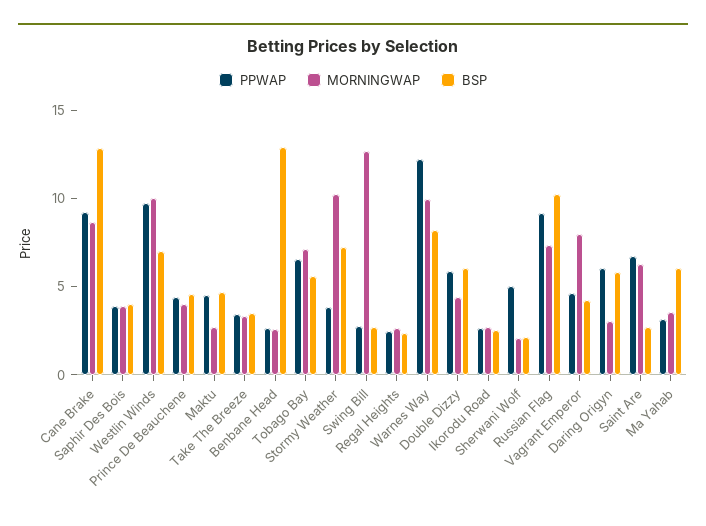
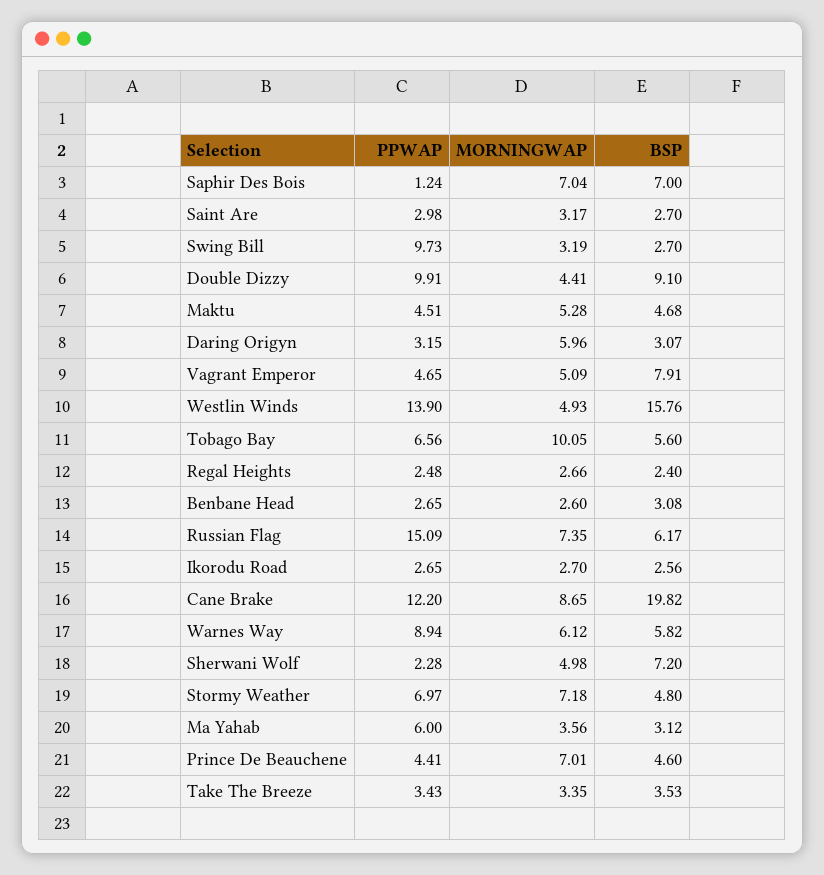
PPWAP, Cane Brake: 9 -> 12.2
BSP, Cane Brake: 13 -> 19.82
PPWAP, Saphir Des Bois: 4 -> 1.24
MORNINGWAP, Saphir Des Bois: 4 -> 7.04
BSP, Saphir Des Bois: 4 -> 7
PPWAP, Westlin Winds: 10 -> 13.9
MORNINGWAP, Westlin Winds: 10 -> 4.93
BSP, Westlin Winds: 7 -> 15.76
MORNINGWAP, Prince De Beauchene: 4 -> 7.01
MORNINGWAP, Maktu: 3 -> 5.28
BSP, Benbane Head: 13 -> 3.08
MORNINGWAP, Tobago Bay: 7 -> 10.05
PPWAP, Stormy Weather: 4 -> 6.97
MORNINGWAP, Stormy Weather: 10 -> 7.18
BSP, Stormy Weather: 7 -> 4.8
PPWAP, Swing Bill: 3 -> 9.73
MORNINGWAP, Swing Bill: 13 -> 3.19
PPWAP, Warnes Way: 12 -> 8.94
MORNINGWAP, Warnes Way: 10 -> 6.12
BSP, Warnes Way: 8 -> 5.82
PPWAP, Double Dizzy: 6 -> 9.91
BSP, Double Dizzy: 6 -> 9.1
PPWAP, Sherwani Wolf: 5 -> 2.28
MORNINGWAP, Sherwani Wolf: 2 -> 4.98
BSP, Sherwani Wolf: 2 -> 7.2
PPWAP, Russian Flag: 9 -> 15.09
BSP, Russian Flag: 10 -> 6.17
MORNINGWAP, Vagrant Emperor: 8 -> 5.09
BSP, Vagrant Emperor: 4 -> 7.91
PPWAP, Daring Origyn: 6 -> 3.15
MORNINGWAP, Daring Origyn: 3 -> 5.96
BSP, Daring Origyn: 6 -> 3.07
PPWAP, Saint Are: 7 -> 2.98
MORNINGWAP, Saint Are: 6 -> 3.17
PPWAP, Ma Yahab: 3 -> 6
BSP, Ma Yahab: 6 -> 3.12

